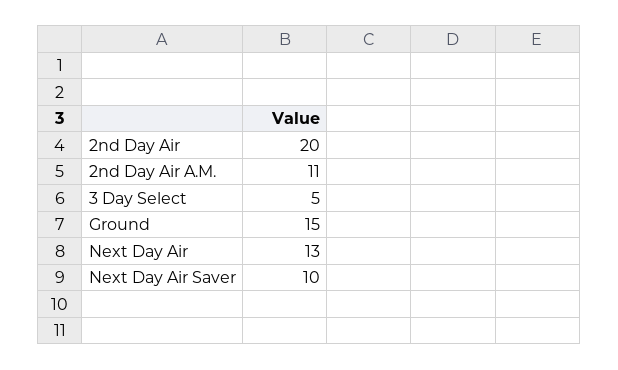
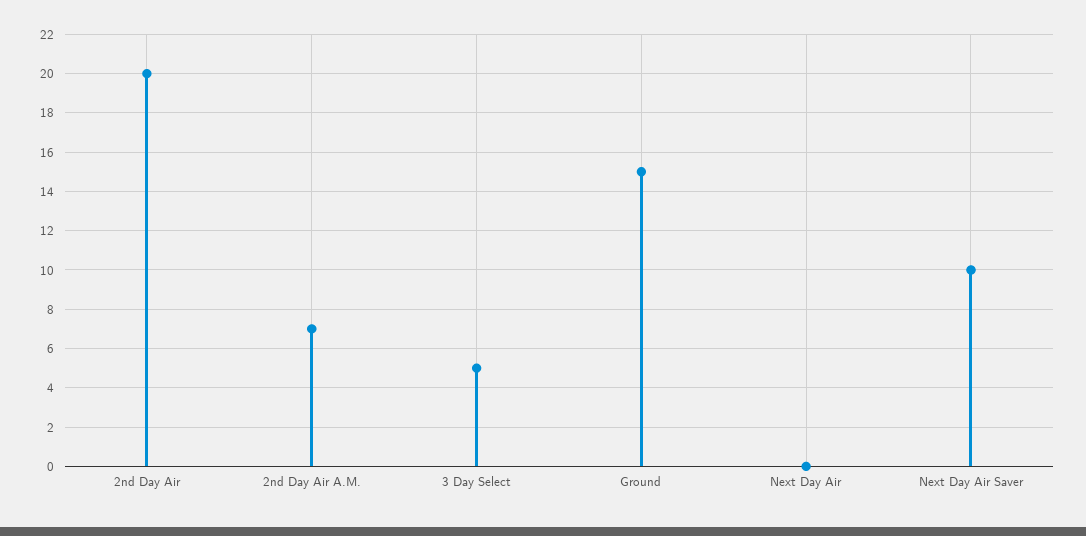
2nd Day Air A.M.: 11 -> 7
Next Day Air: 13 -> 0

